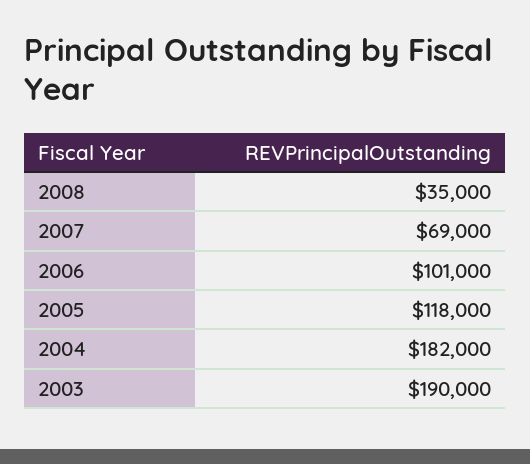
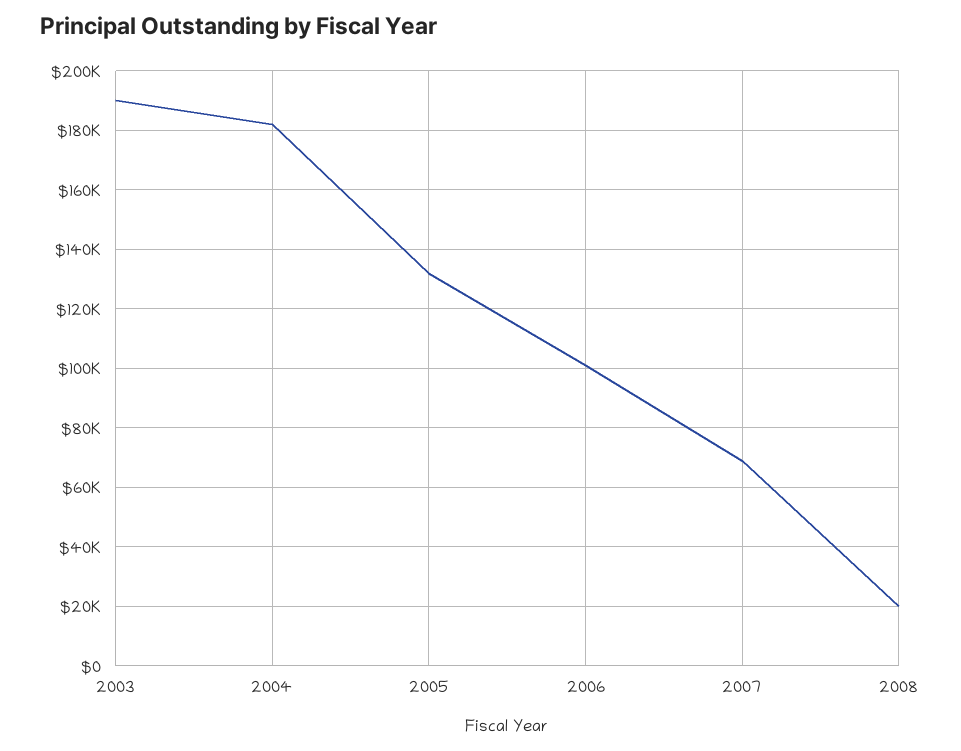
2008: 35000 -> 20000
2005: 118000 -> 132500

